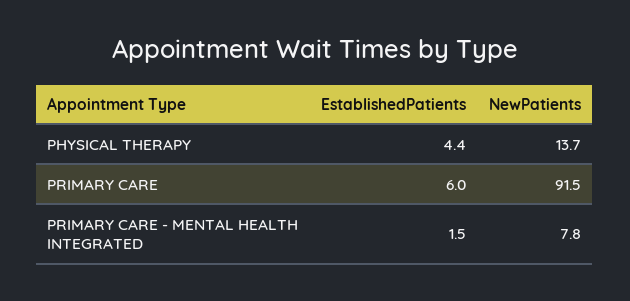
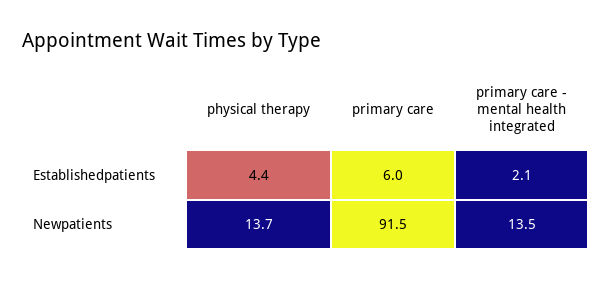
EstablishedPatients, PRIMARY CARE - MENTAL HEALTH INTEGRATED: 1.5 -> 2.1
NewPatients, PRIMARY CARE - MENTAL HEALTH INTEGRATED: 7.8 -> 13.5

